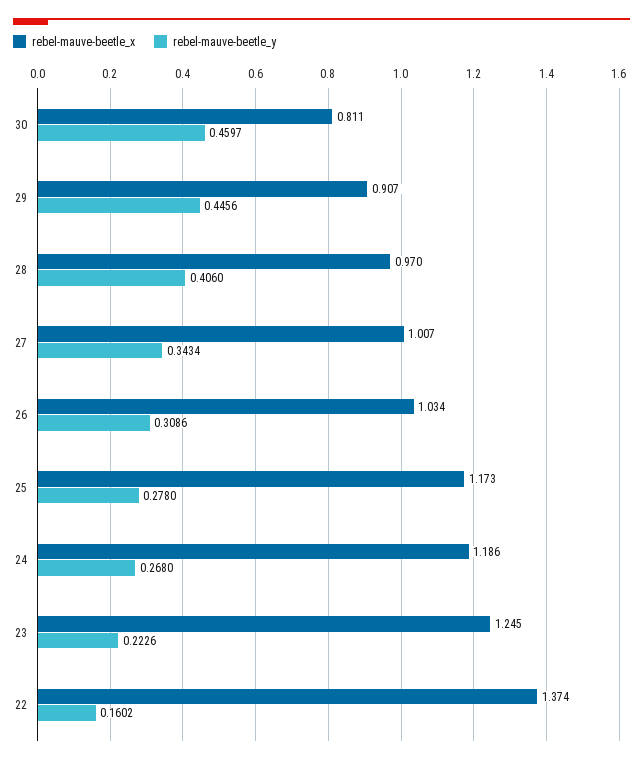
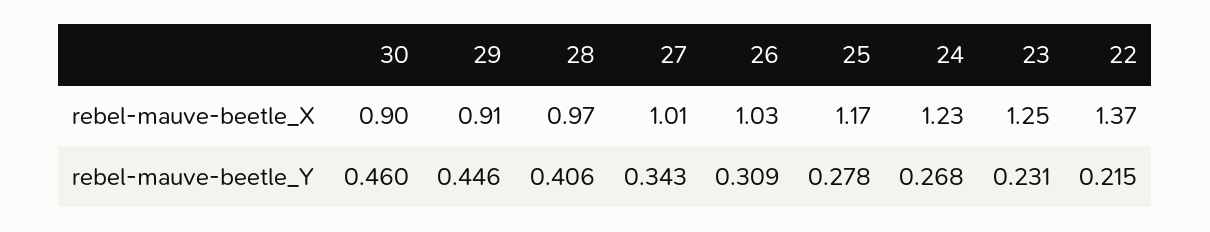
rebel-mauve-beetle_x, 30: 0.811 -> 0.9
rebel-mauve-beetle_x, 24: 1.186 -> 1.23
rebel-mauve-beetle_y, 23: 0.2226 -> 0.231
rebel-mauve-beetle_y, 22: 0.1602 -> 0.215

